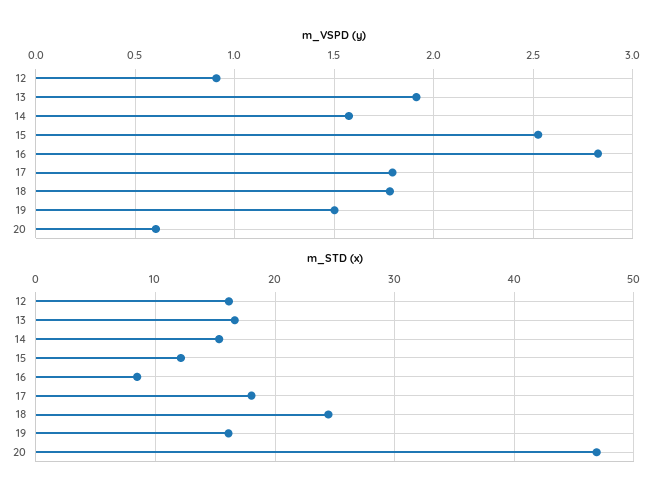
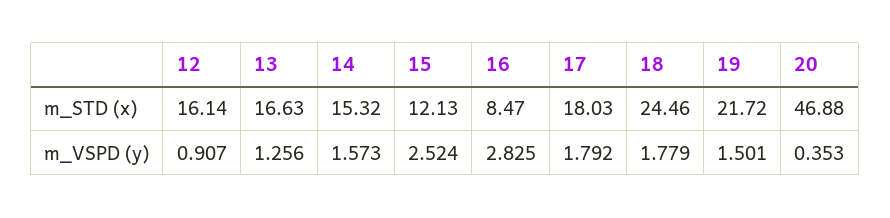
m_VSPD (y), 13: 1.9 -> 1.256
m_VSPD (y), 20: 0.6 -> 0.353
m_STD (x), 19: 16 -> 21.72

